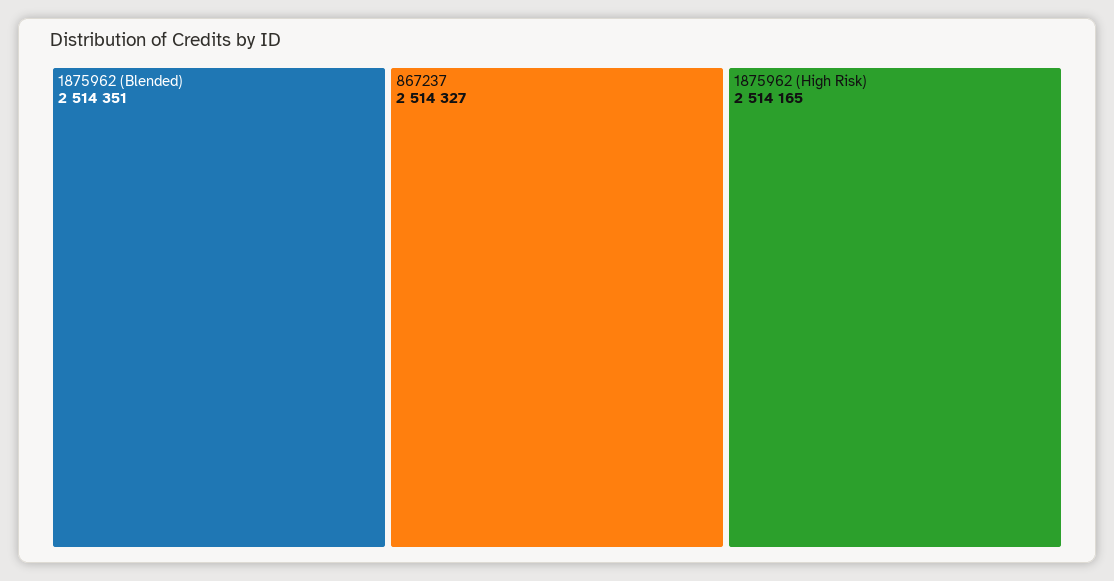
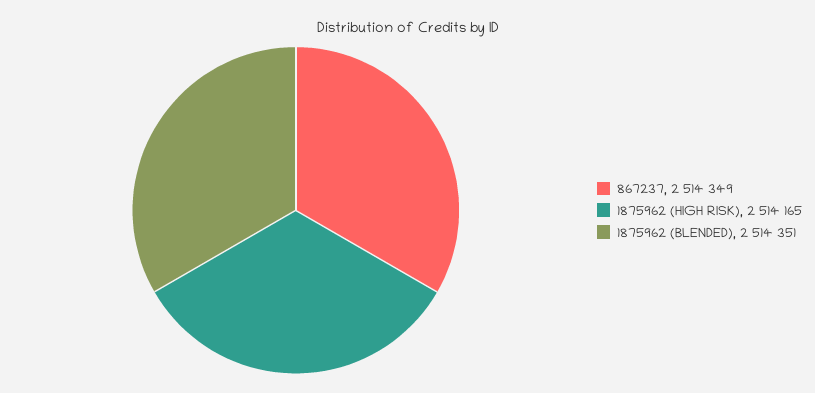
867237: 2514327 -> 2514349

